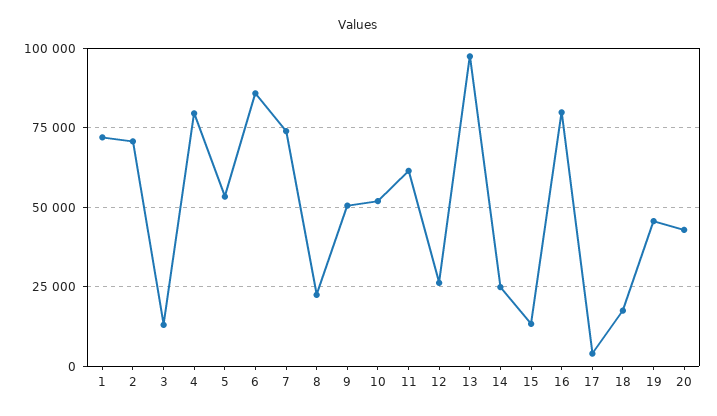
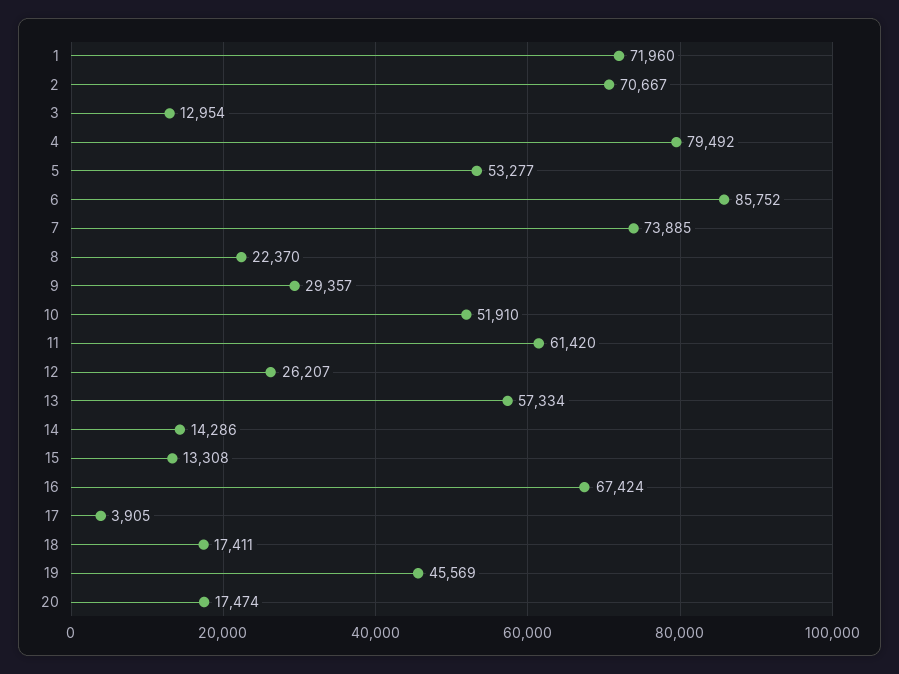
9: 50000 -> 29357
13: 97500 -> 57334
14: 25000 -> 14286
16: 80000 -> 67424
20: 42500 -> 17474

